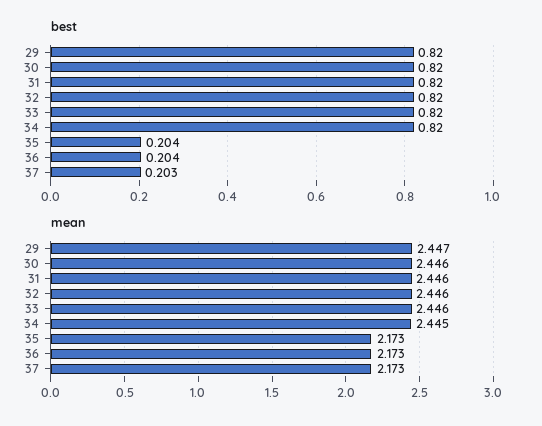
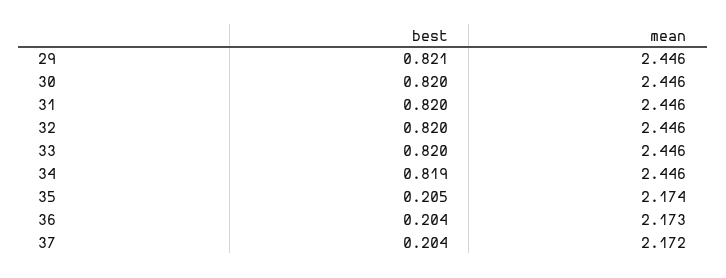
best, 29: 0.82 -> 0.821
best, 34: 0.82 -> 0.819
best, 35: 0.204 -> 0.205
best, 37: 0.203 -> 0.204
mean, 29: 2.447 -> 2.446
mean, 34: 2.445 -> 2.446
mean, 35: 2.173 -> 2.174
mean, 37: 2.173 -> 2.172

